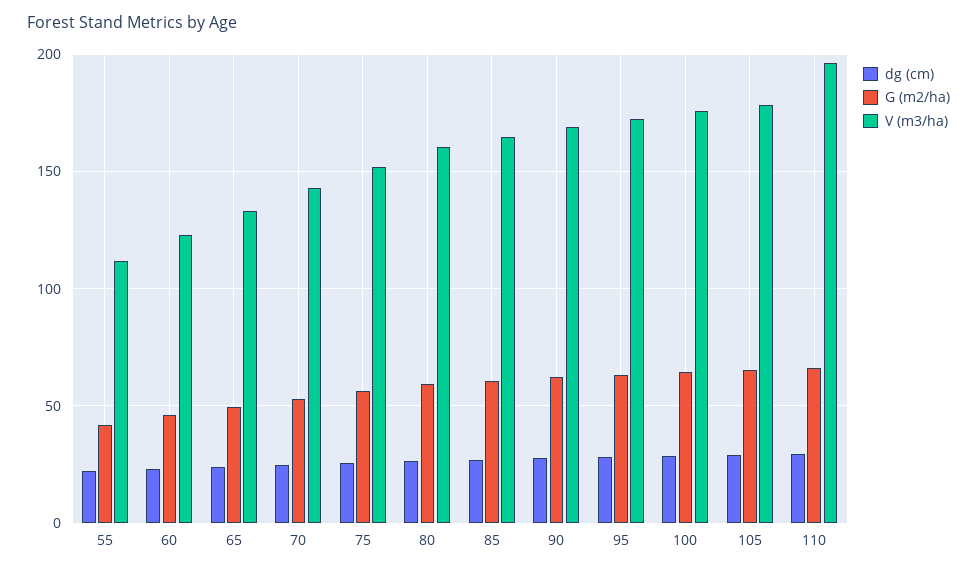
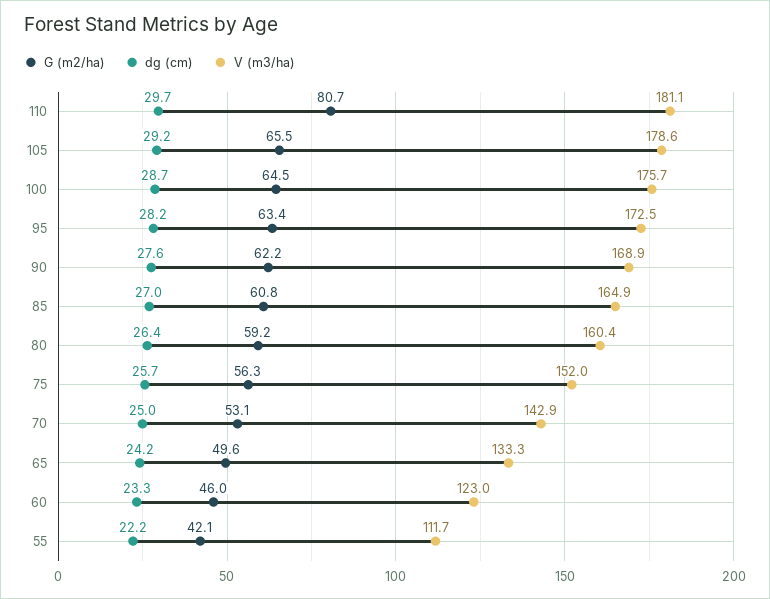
G (m2/ha), 110: 65 -> 80.7
V (m3/ha), 110: 195 -> 181.1

